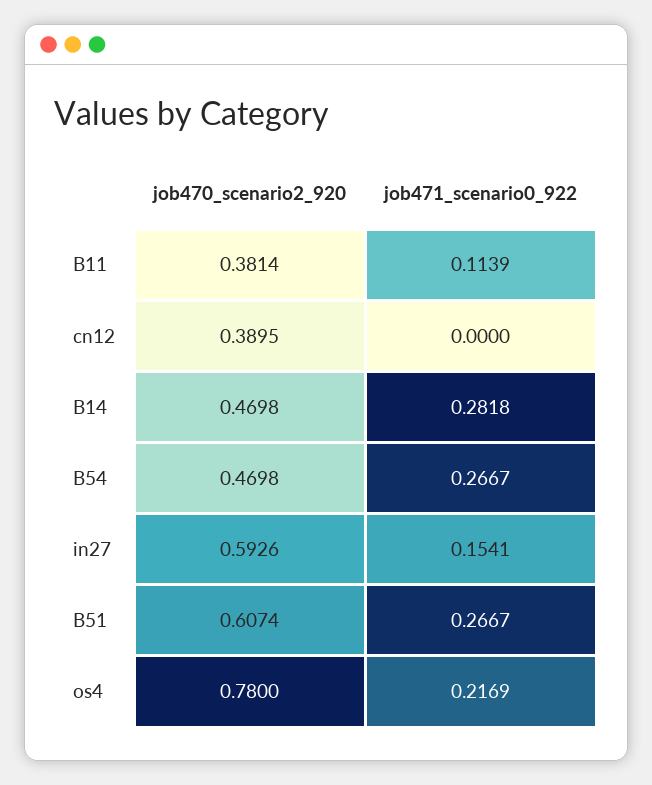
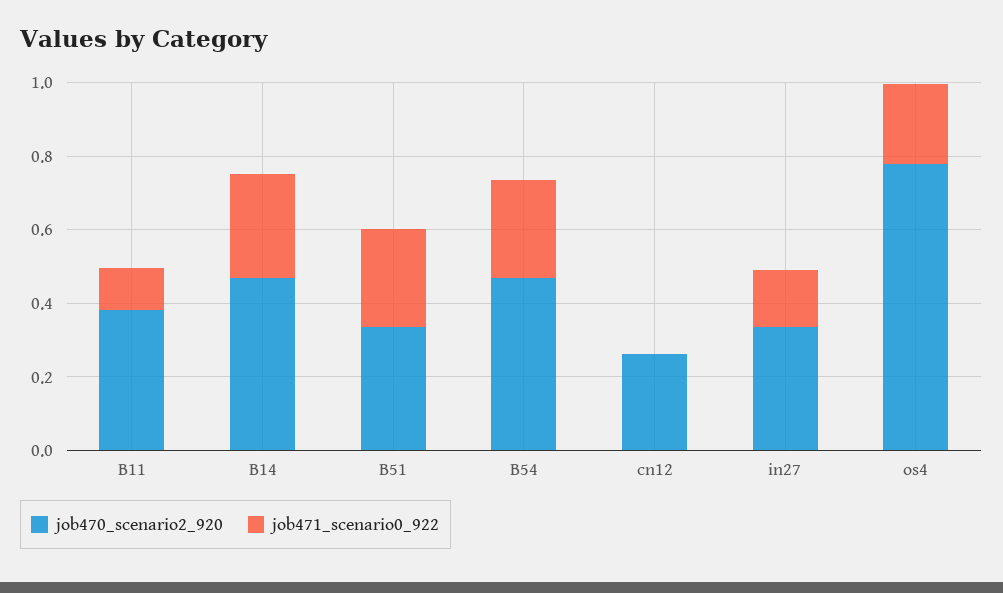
job470_scenario2_920, cn12: 0.3895 -> 0.25
job470_scenario2_920, in27: 0.5926 -> 0.35
job470_scenario2_920, B51: 0.6074 -> 0.35

